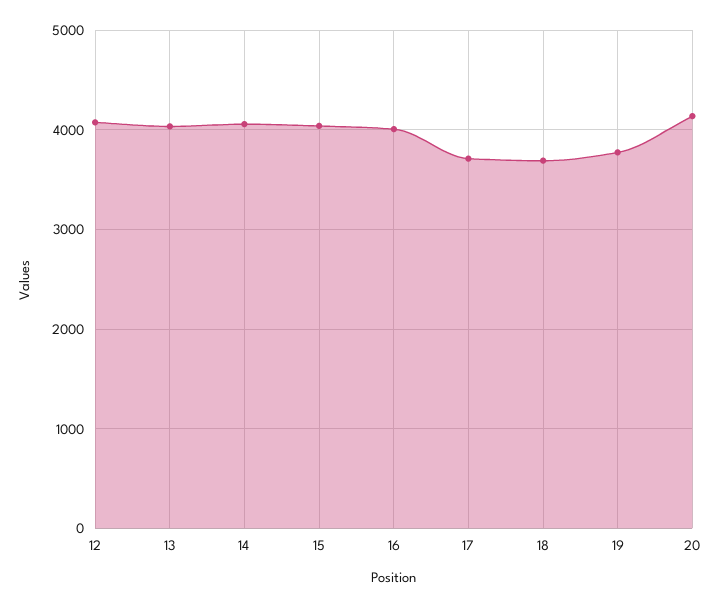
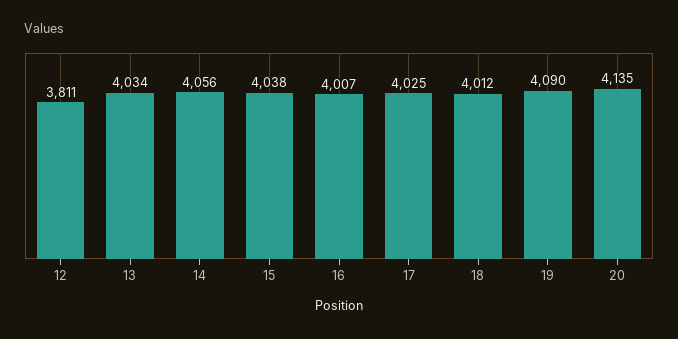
12: 4100 -> 3811
17: 3700 -> 4025
18: 3700 -> 4012
19: 3800 -> 4090

